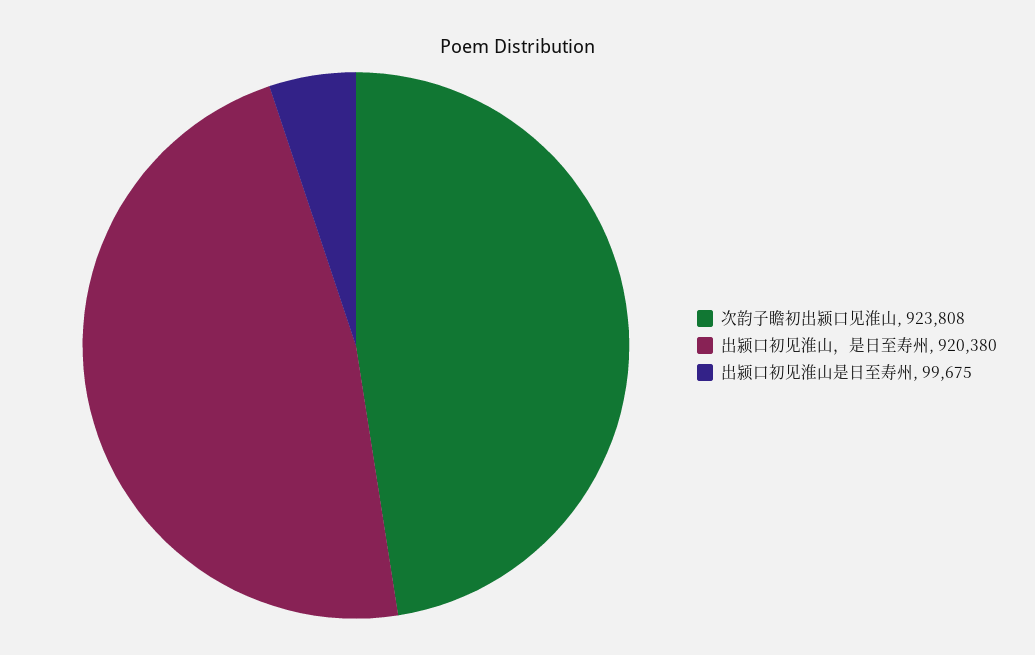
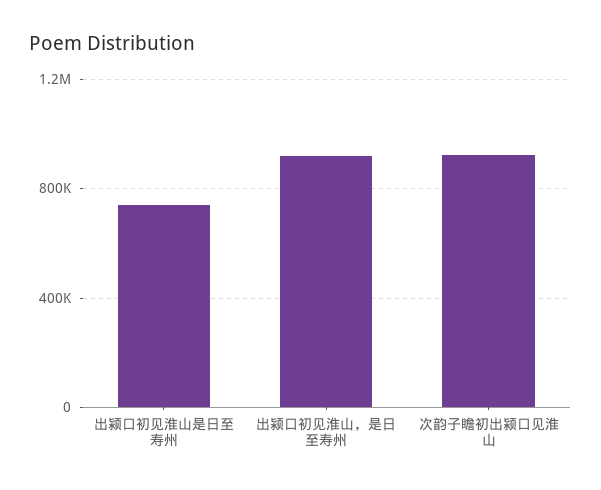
出颍口初见淮山是日至寿州: 99675 -> 750000

